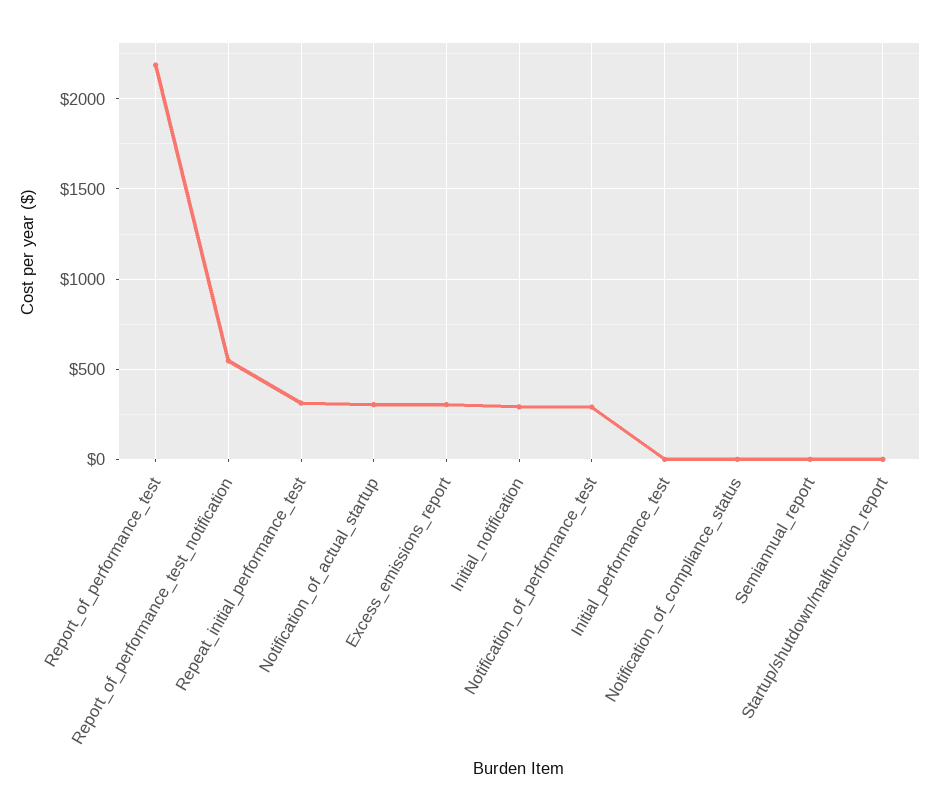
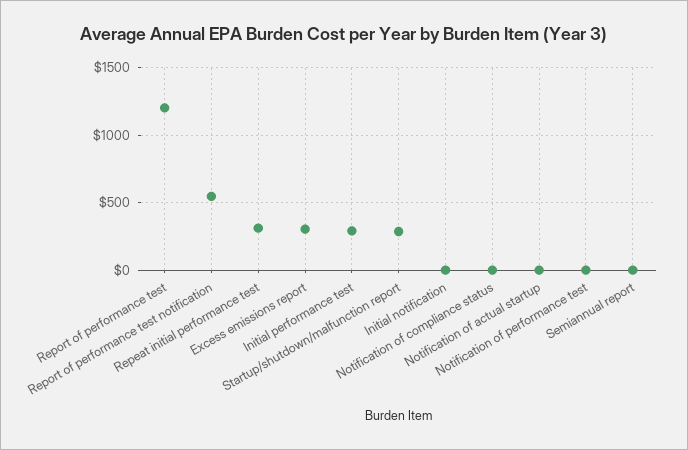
Report_of_performance_test: 2200 -> 1200
Notification_of_actual_startup: 300 -> 0
Initial_notification: 300 -> 0
Notification_of_performance_test: 300 -> 0
Initial_performance_test: 0 -> 300
Startup/shutdown/malfunction_report: 0 -> 300

